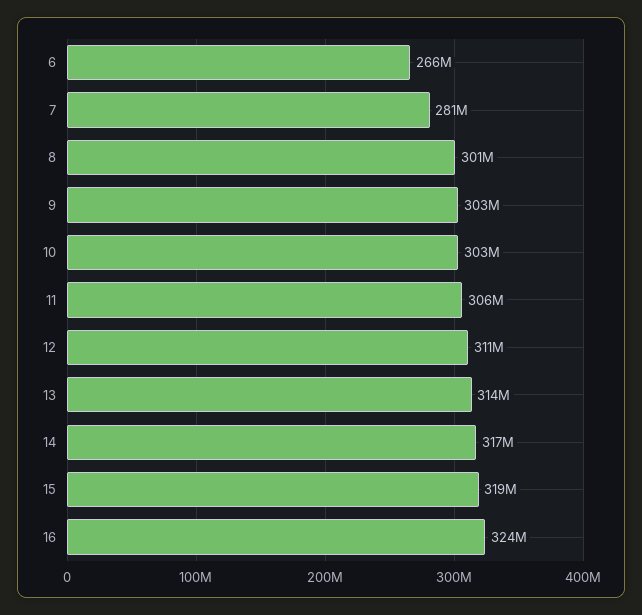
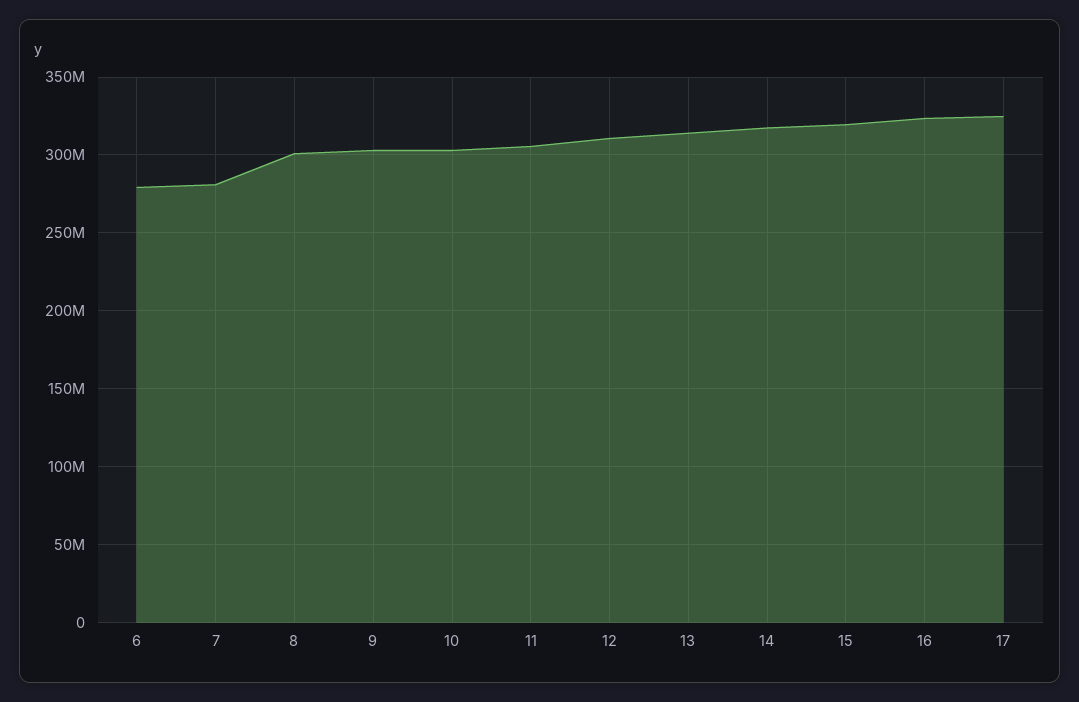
6: 266000000 -> 280000000
17: none -> 325000000

